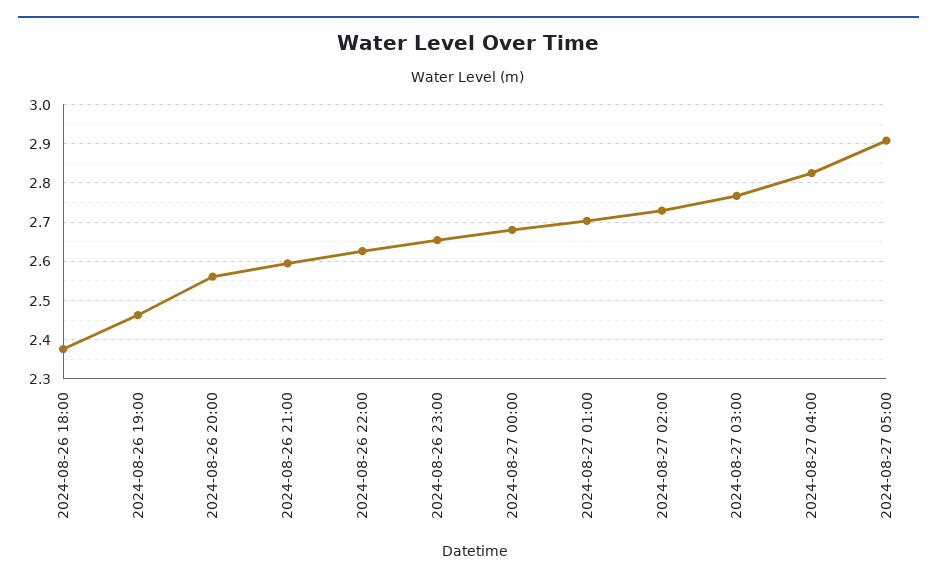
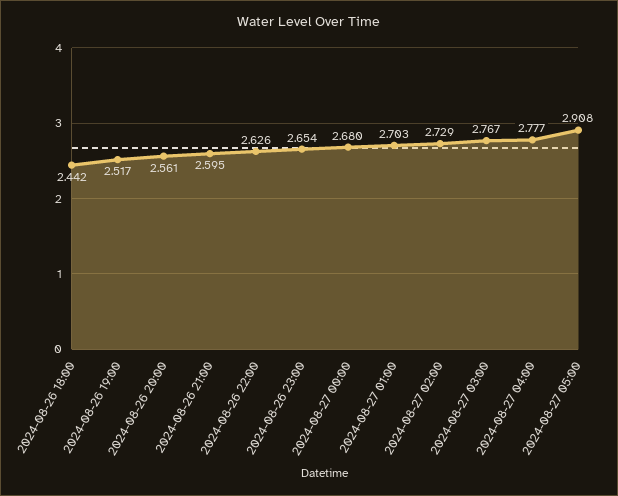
2024-08-26 18:00: 2.38 -> 2.442
2024-08-26 19:00: 2.46 -> 2.517
2024-08-27 04:00: 2.82 -> 2.777

